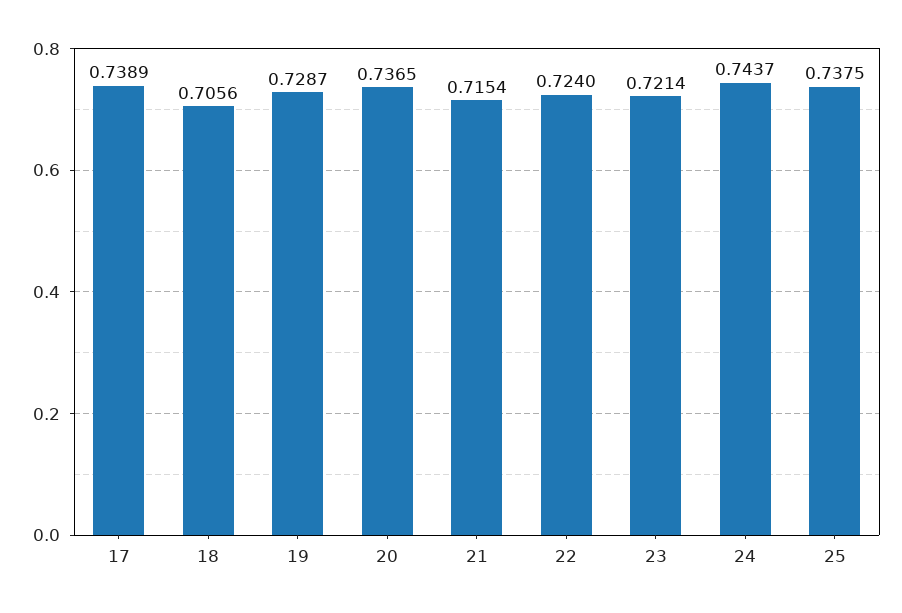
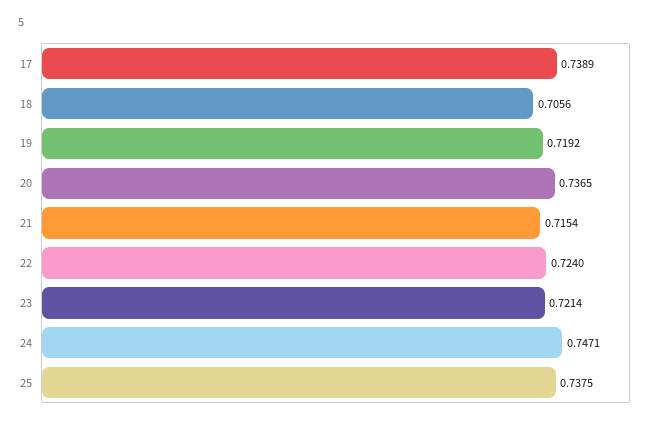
19: 0.7287 -> 0.7192
24: 0.7437 -> 0.7471

